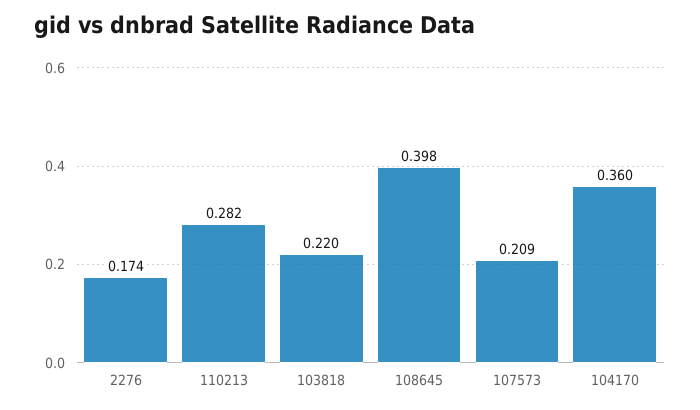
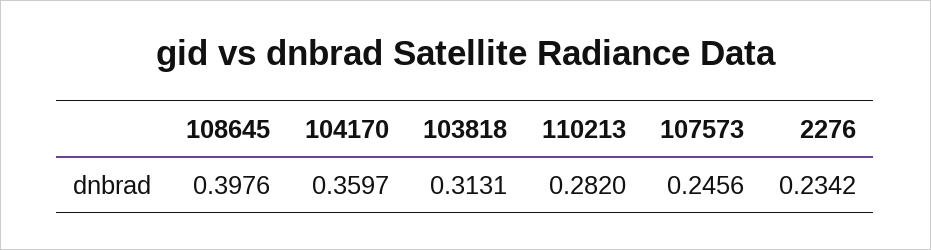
2276: 0.174 -> 0.2342
103818: 0.22 -> 0.3131
107573: 0.209 -> 0.2456

